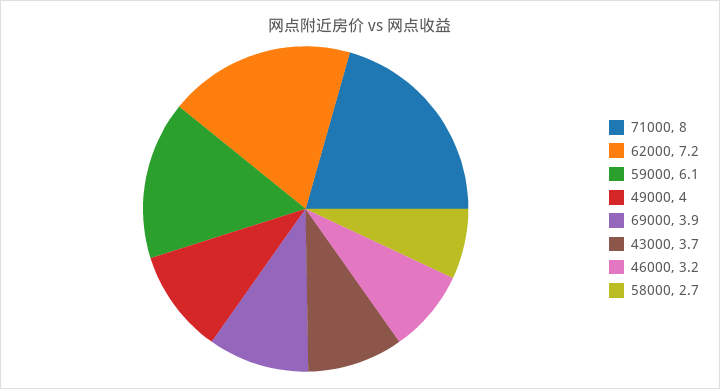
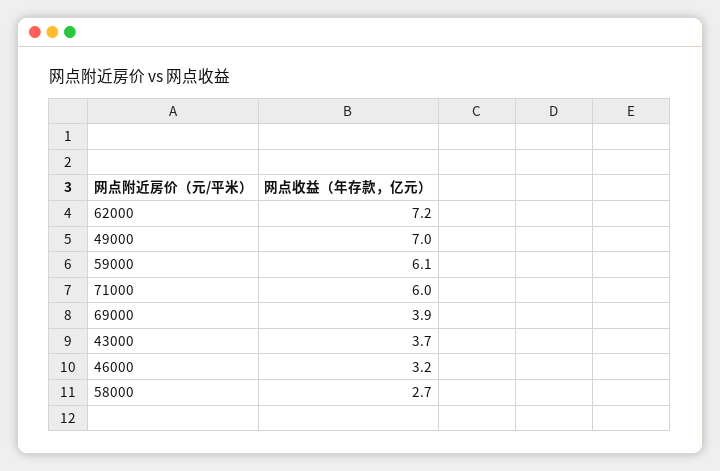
71000: 8 -> 6
49000: 4 -> 7

